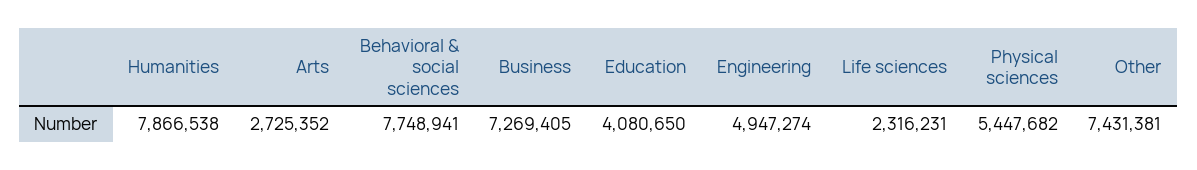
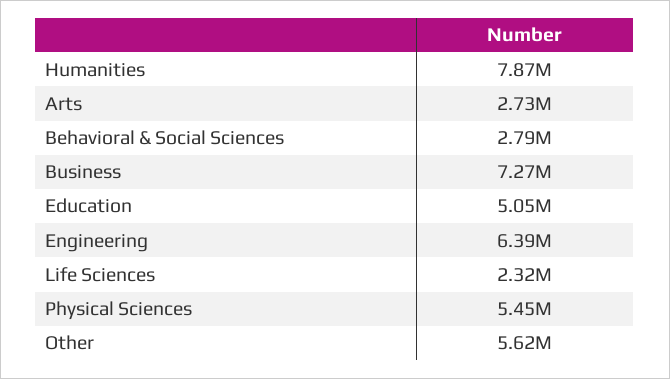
Behavioral & social sciences: 7748941 -> 2790000
Education: 4080650 -> 5050000
Engineering: 4947274 -> 6390000
Other: 7431381 -> 5620000

